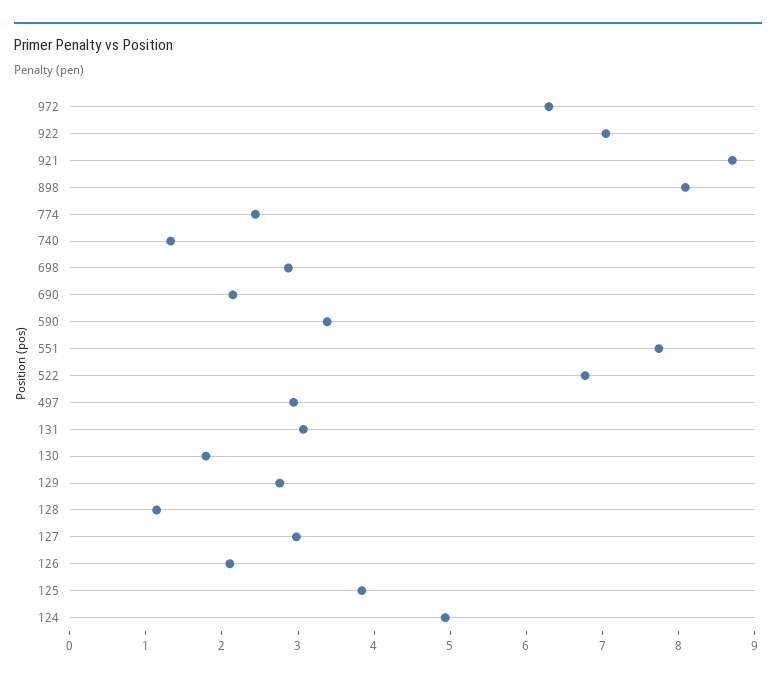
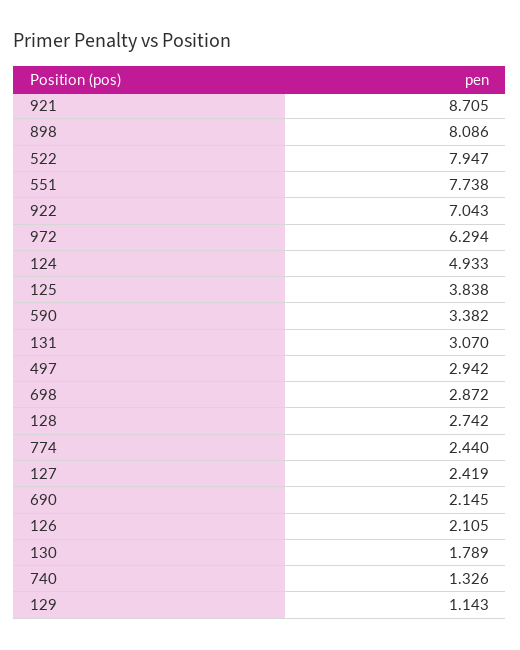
522: 6.8 -> 7.947
129: 2.8 -> 1.143
128: 1.2 -> 2.742
127: 3 -> 2.419

